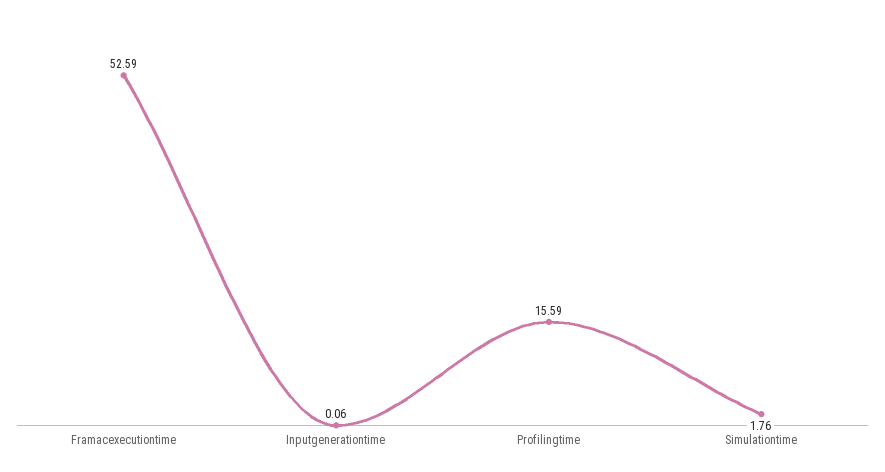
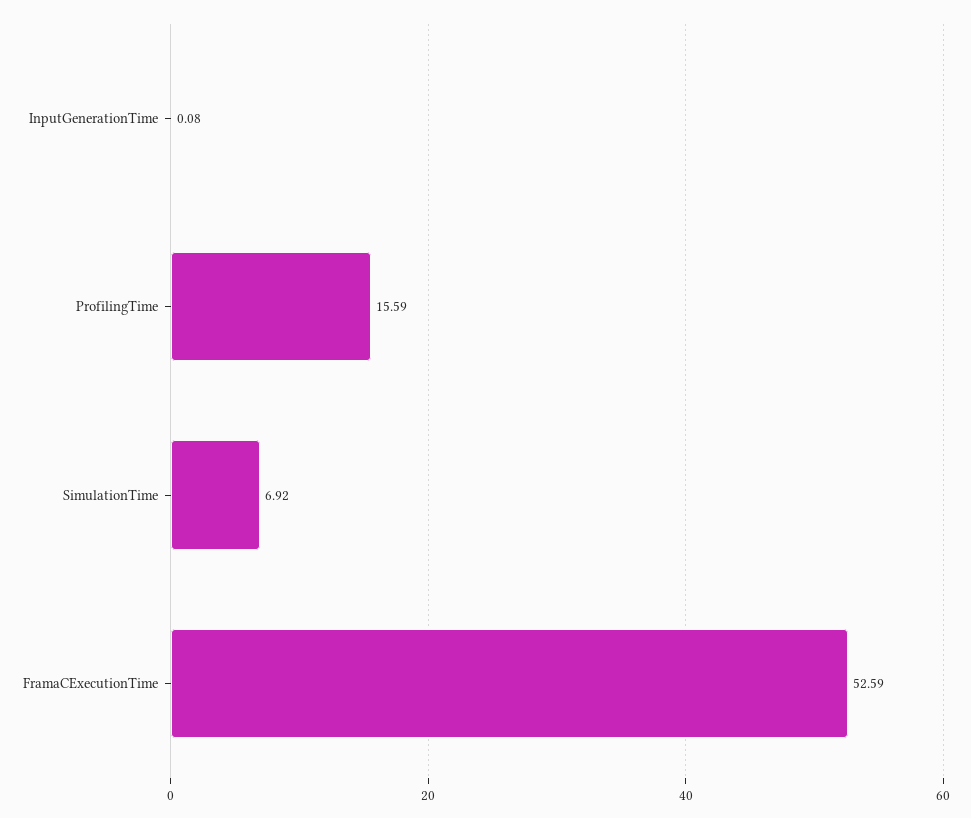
Inputgenerationtime: 0.06 -> 0.08
Simulationtime: 1.76 -> 6.92

